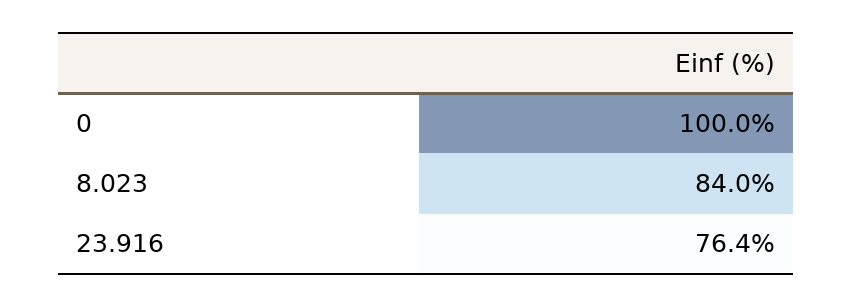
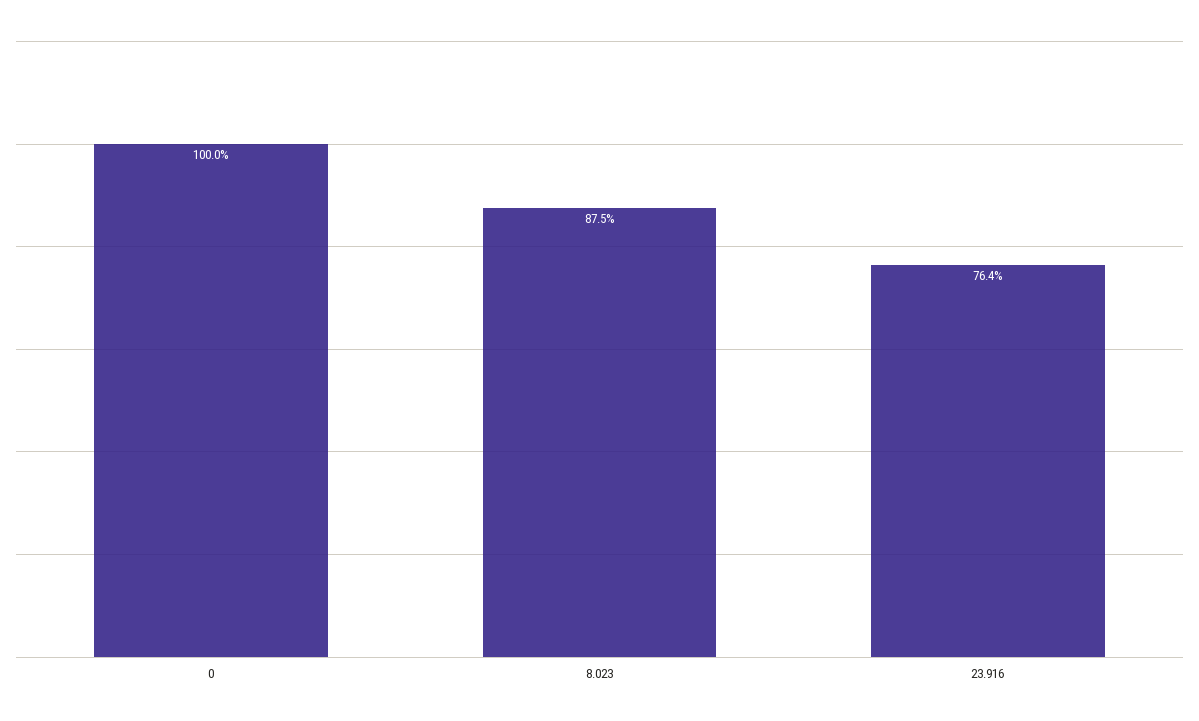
8.023: 84 -> 87.5

